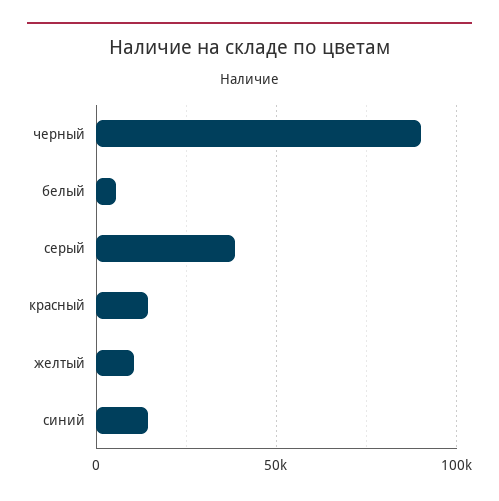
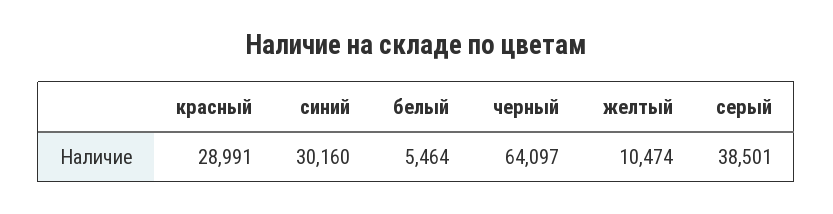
черный: 90000 -> 64097
красный: 15000 -> 28991
синий: 15000 -> 30160

